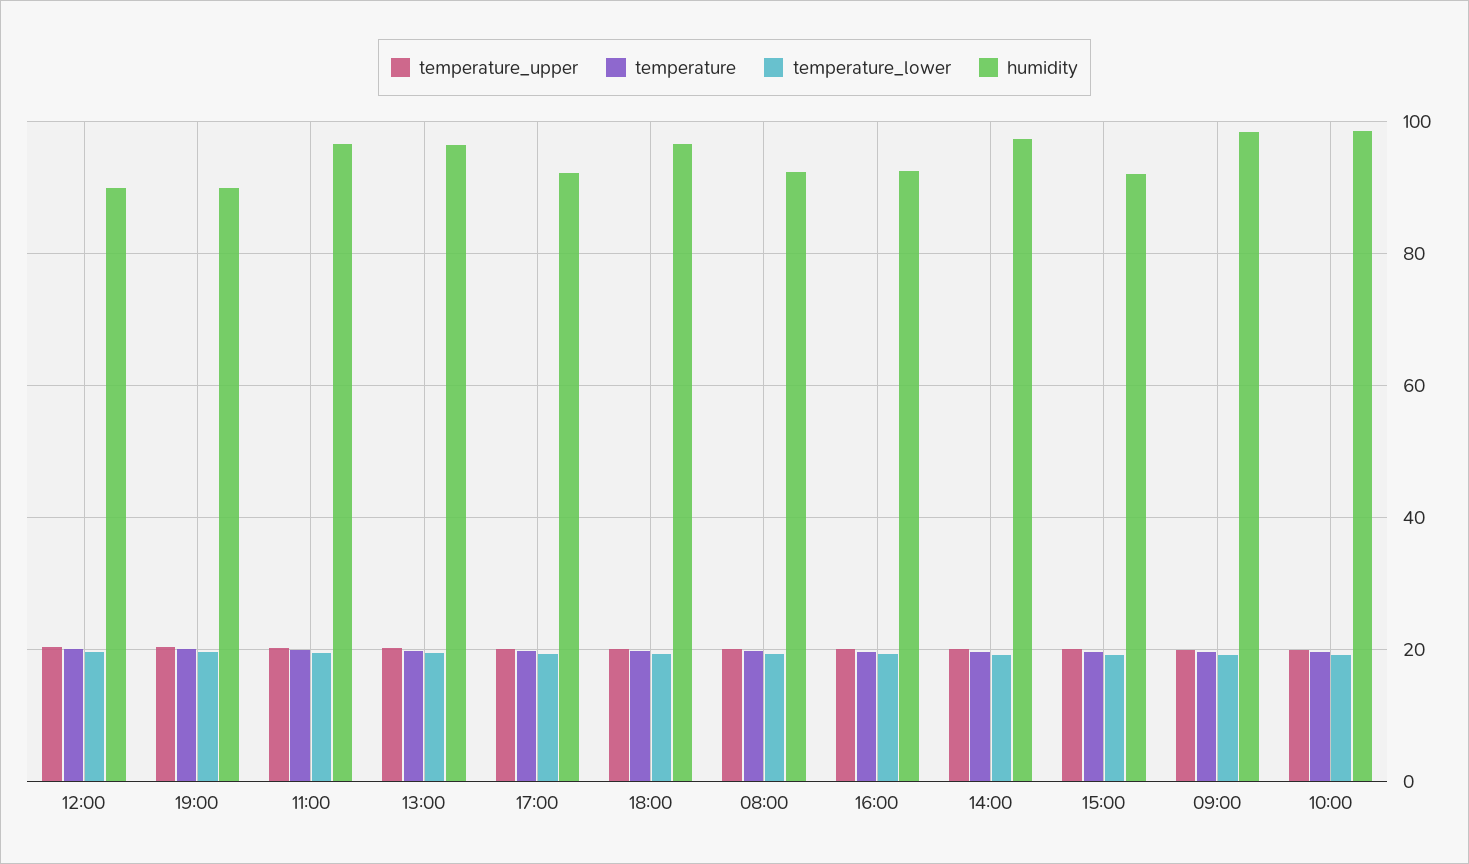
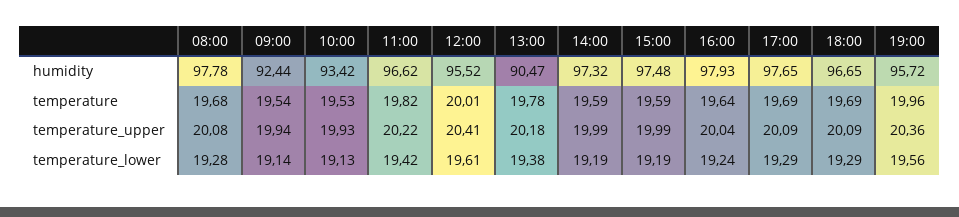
humidity, 12:00: 90 -> 95.52
humidity, 19:00: 90 -> 95.72
humidity, 13:00: 96 -> 90.47
humidity, 17:00: 92 -> 97.65
humidity, 08:00: 92 -> 97.78
humidity, 16:00: 92 -> 97.93
humidity, 15:00: 92 -> 97.48
humidity, 09:00: 98 -> 92.44
humidity, 10:00: 98 -> 93.42

